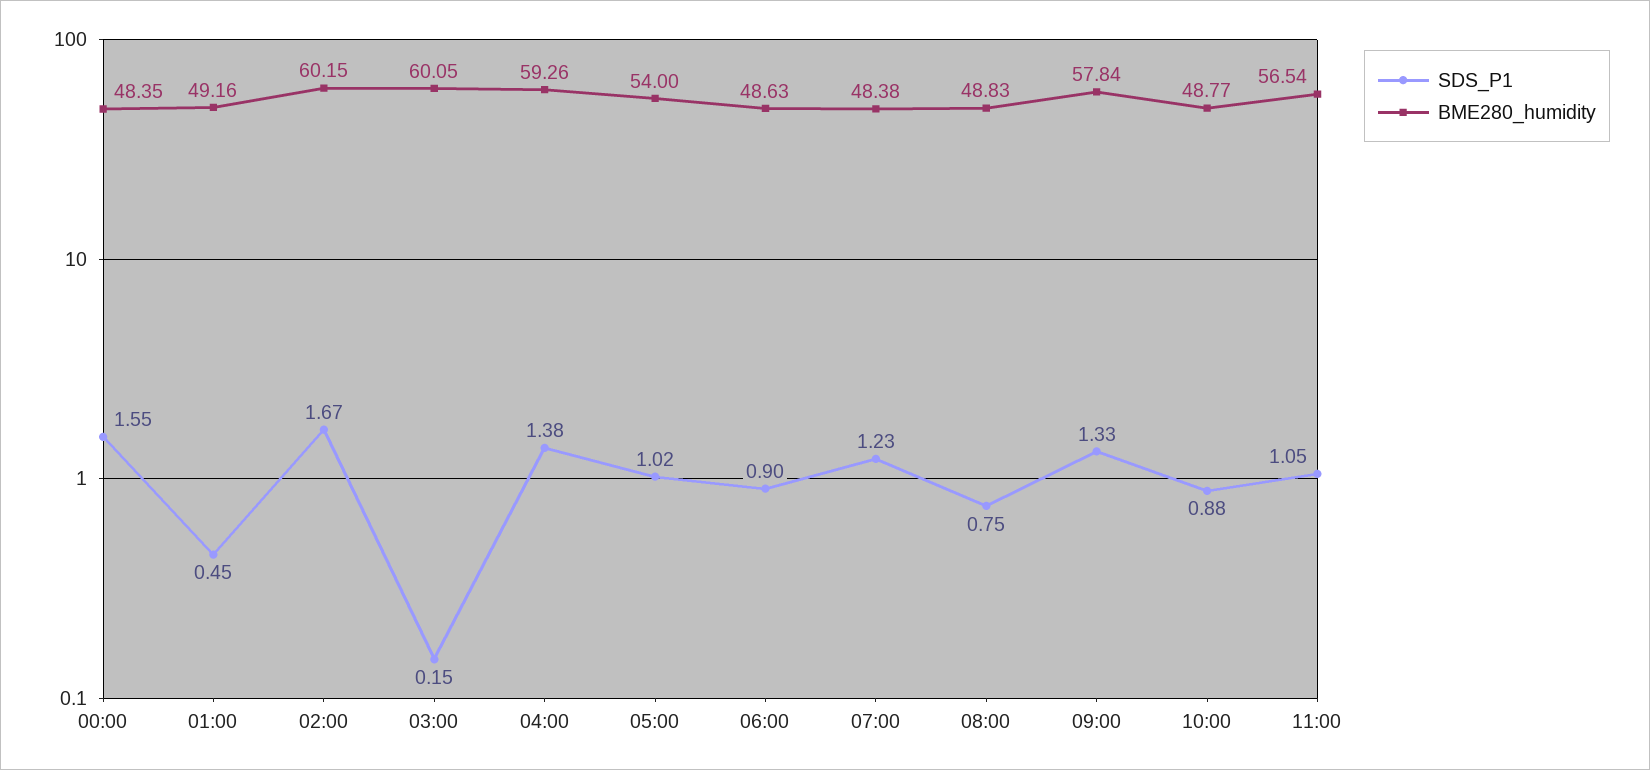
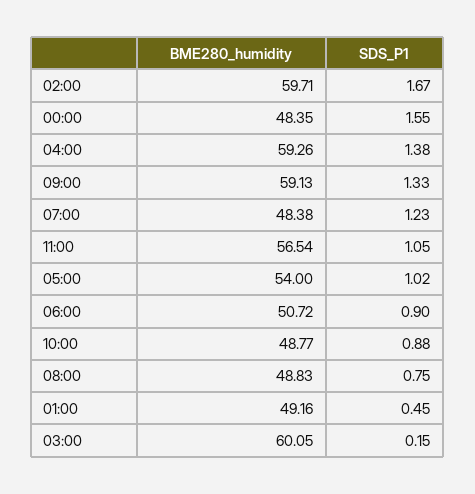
BME280_humidity, 02:00: 60.15 -> 59.71
BME280_humidity, 06:00: 48.63 -> 50.72
BME280_humidity, 09:00: 57.84 -> 59.13

